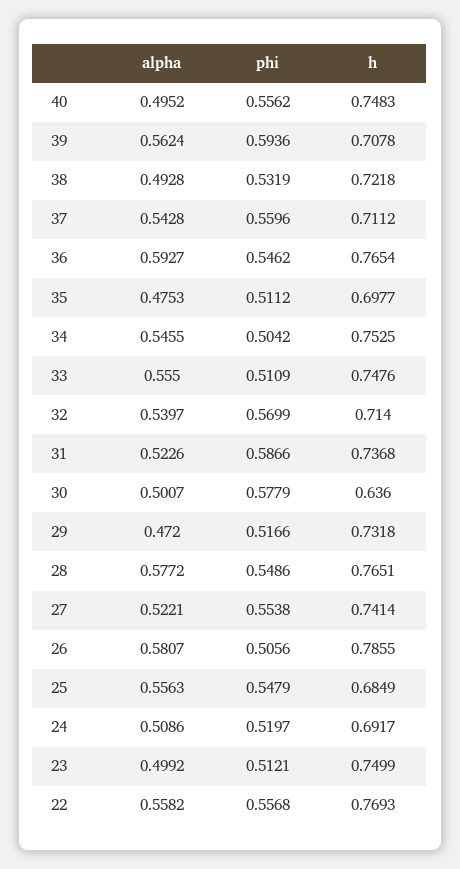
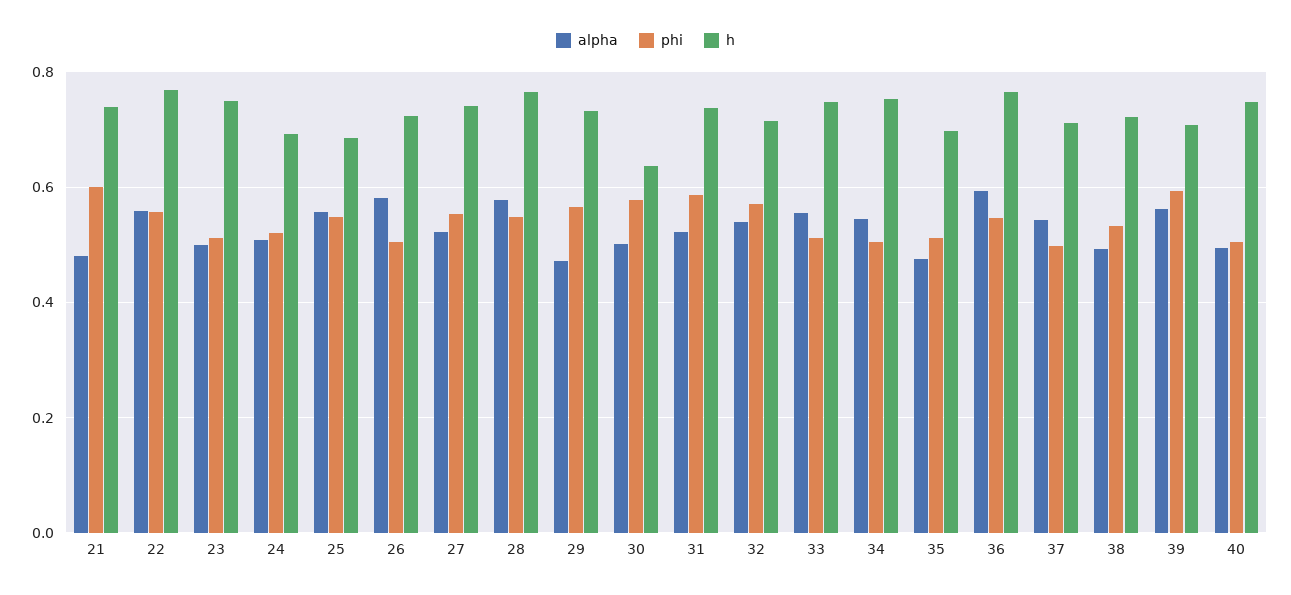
phi, 40: 0.5562 -> 0.5
phi, 37: 0.5596 -> 0.5
phi, 29: 0.5166 -> 0.56
h, 26: 0.7855 -> 0.72
alpha, 21: none -> 0.48
phi, 21: none -> 0.6
h, 21: none -> 0.74

